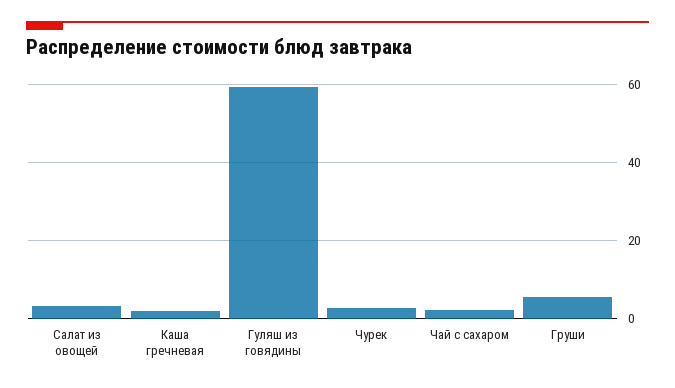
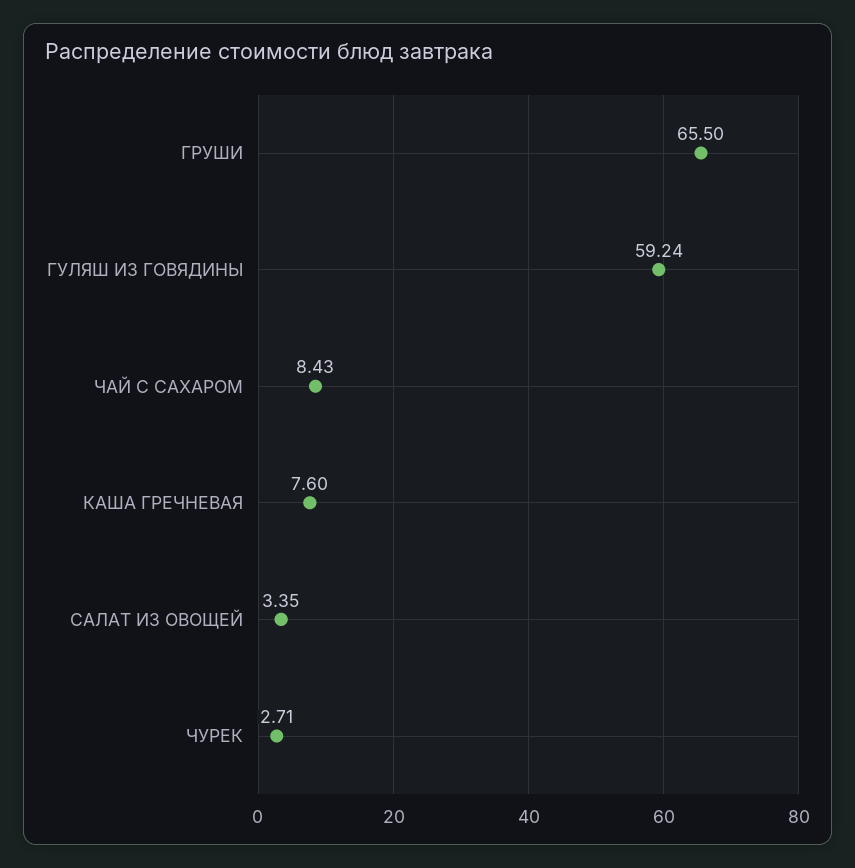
Каша гречневая: 2 -> 7.6
Чай с сахаром: 2 -> 8.43
Груши: 6 -> 65.5

